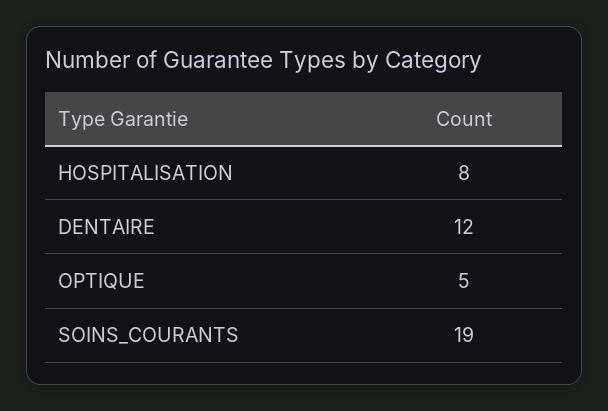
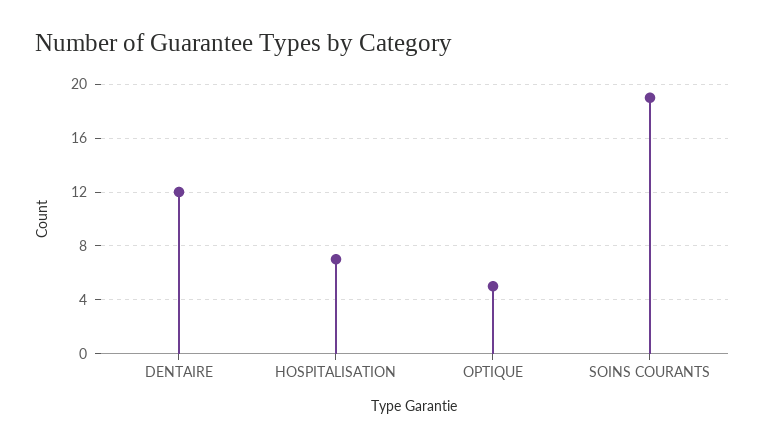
HOSPITALISATION: 8 -> 7

